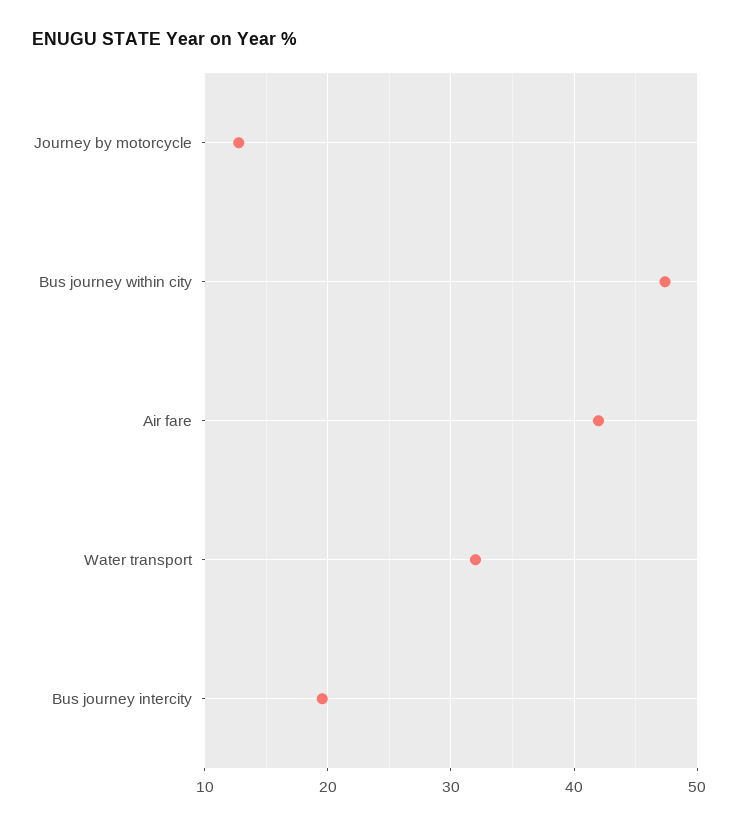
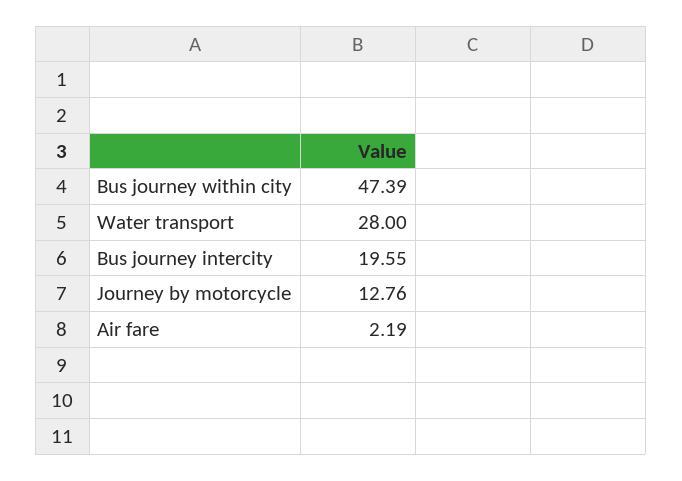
Air fare: 42 -> 2.19
Water transport: 32 -> 28

